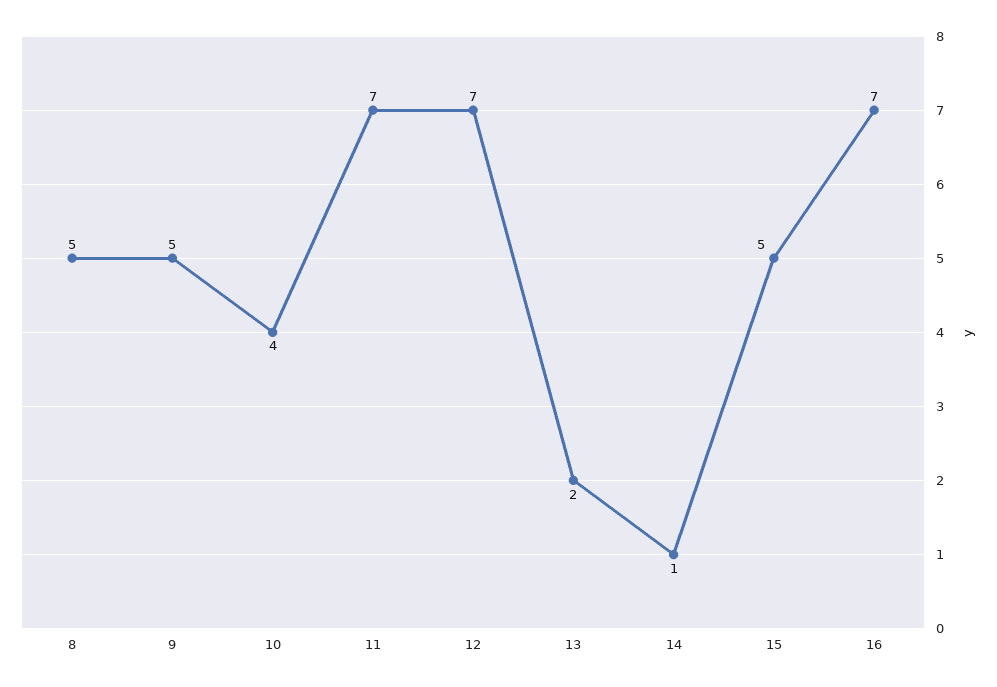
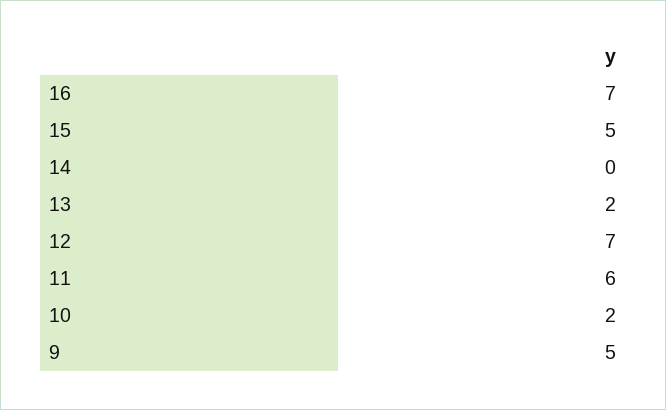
8: 5 -> none
10: 4 -> 2
11: 7 -> 6
14: 1 -> 0

